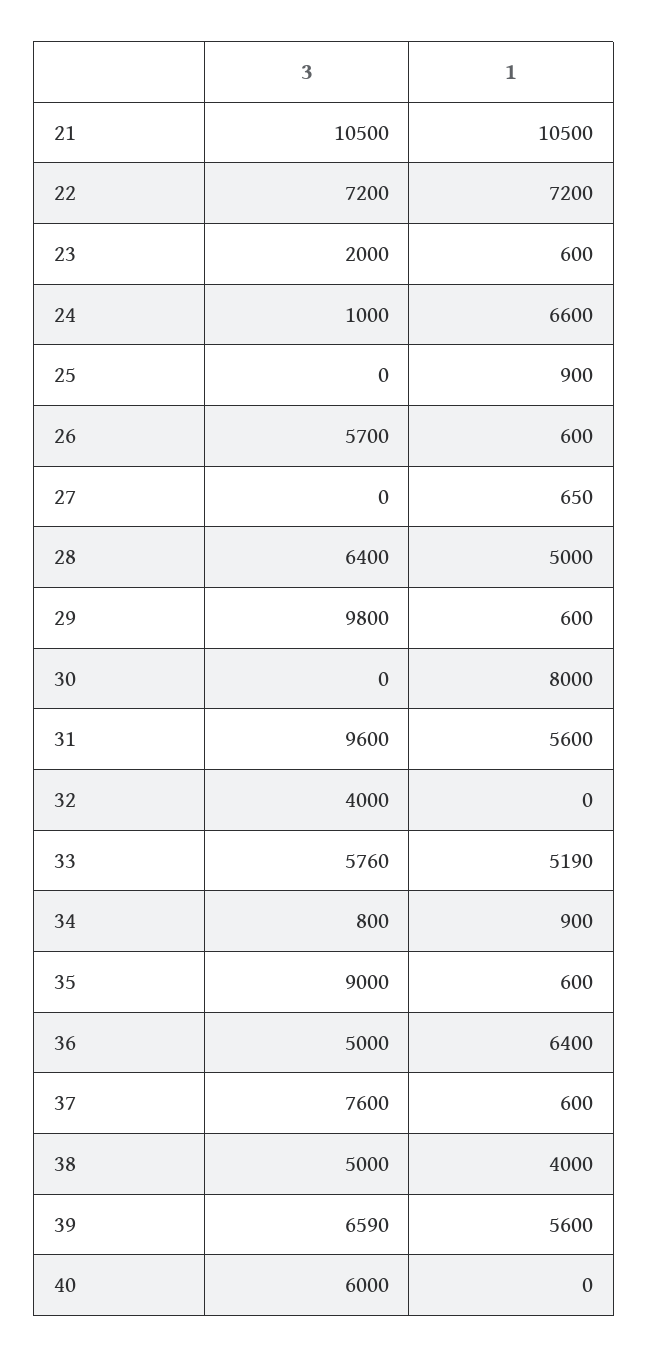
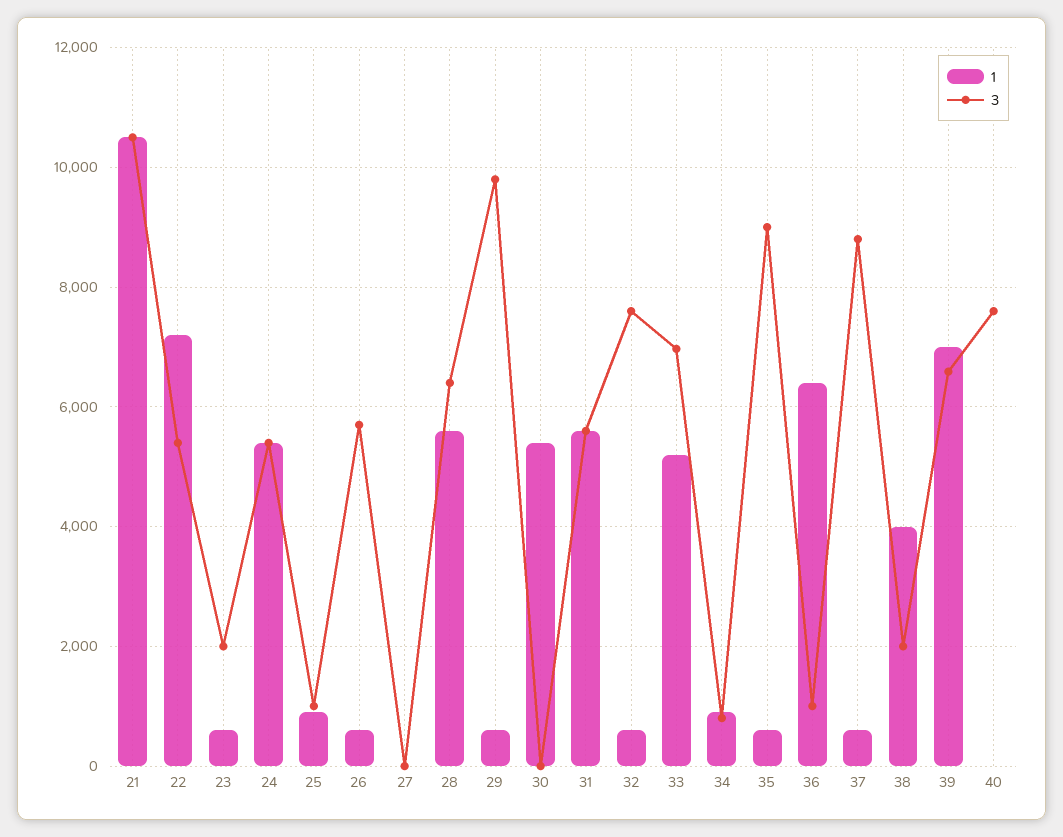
3, 22: 7200 -> 5400
3, 24: 1000 -> 5400
1, 24: 6600 -> 5400
3, 25: 0 -> 1000
1, 27: 650 -> 0
1, 28: 5000 -> 5600
1, 30: 8000 -> 5400
3, 31: 9600 -> 5600
3, 32: 4000 -> 7600
1, 32: 0 -> 600
3, 33: 5760 -> 7000
3, 36: 5000 -> 1000
3, 37: 7600 -> 8800
3, 38: 5000 -> 2000
1, 39: 5600 -> 7000
3, 40: 6000 -> 7600

